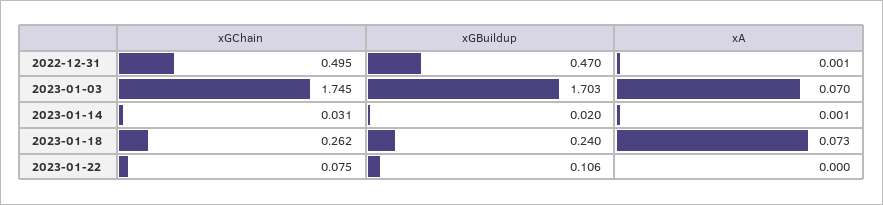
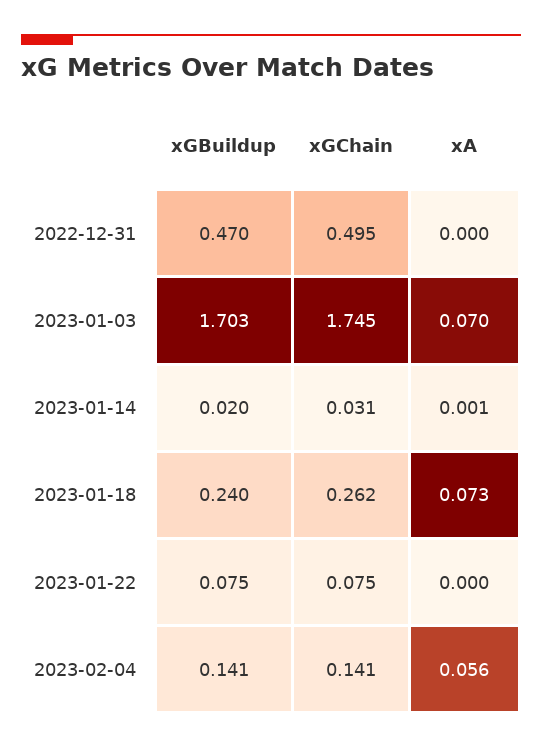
xA, 2022-12-31: 0.001 -> 0
xGBuildup, 2023-01-22: 0.106 -> 0.075
xGBuildup, 2023-02-04: none -> 0.141
xGChain, 2023-02-04: none -> 0.141
xA, 2023-02-04: none -> 0.056

